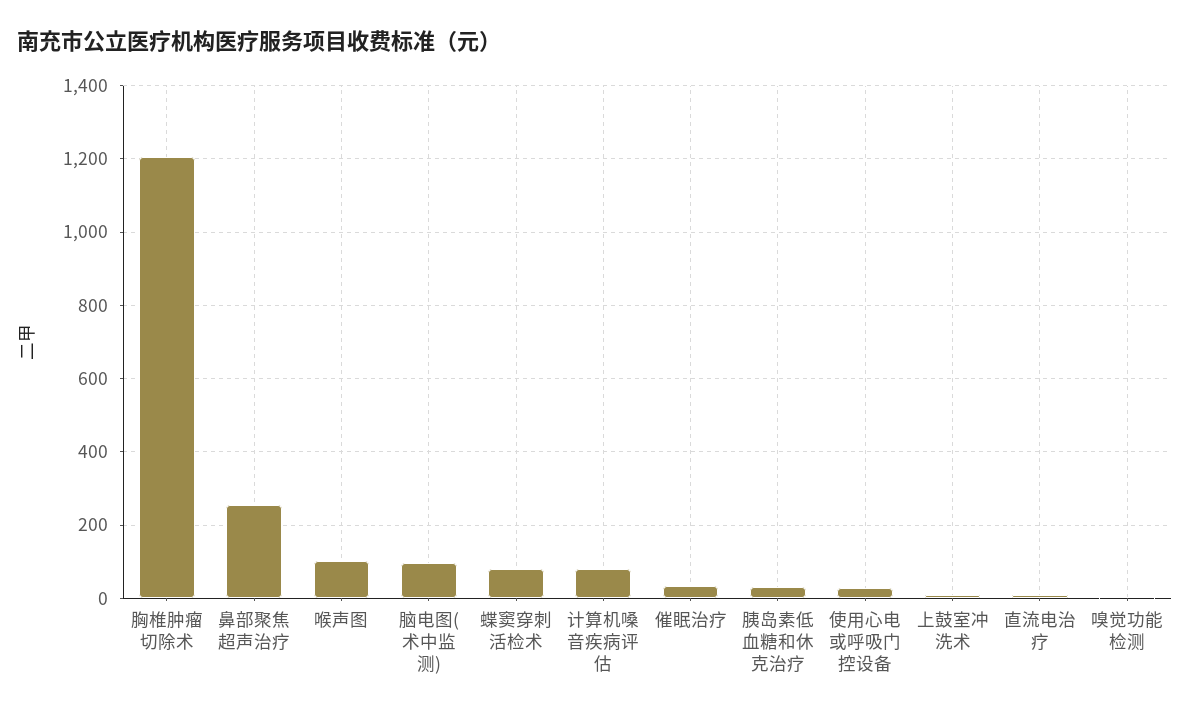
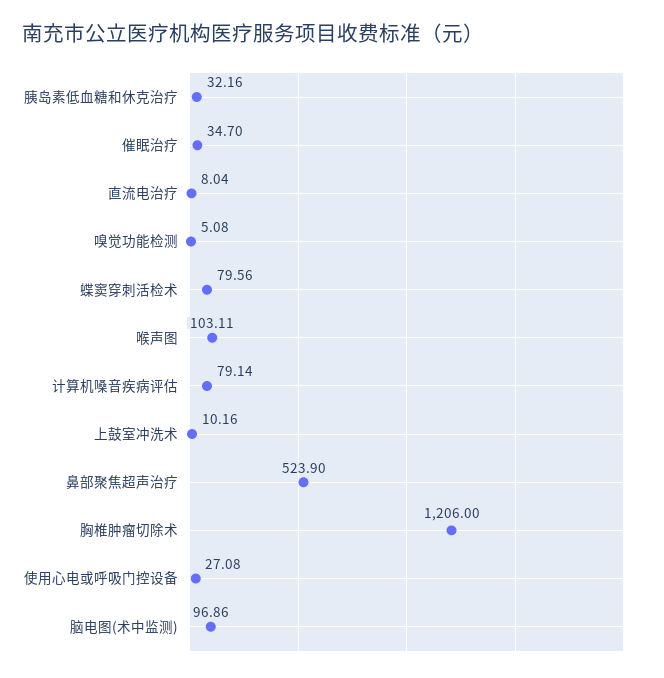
鼻部聚焦超声治疗: 260 -> 523.9

